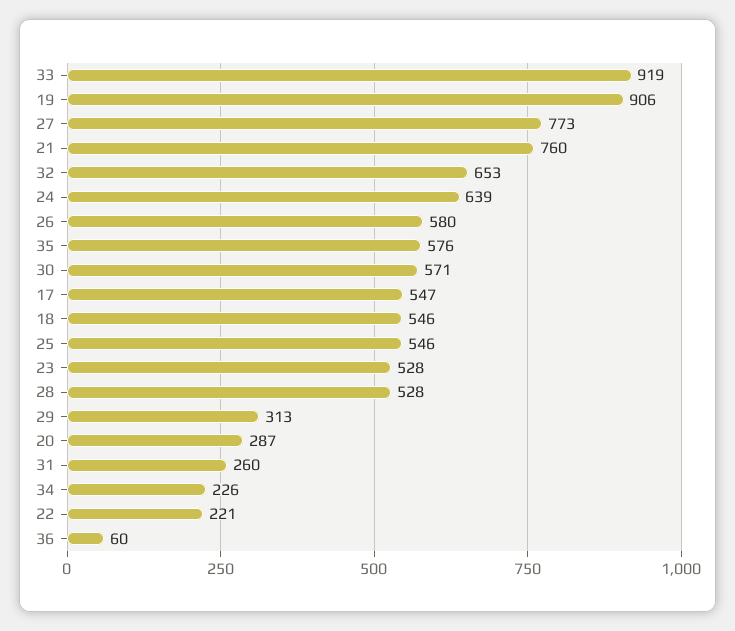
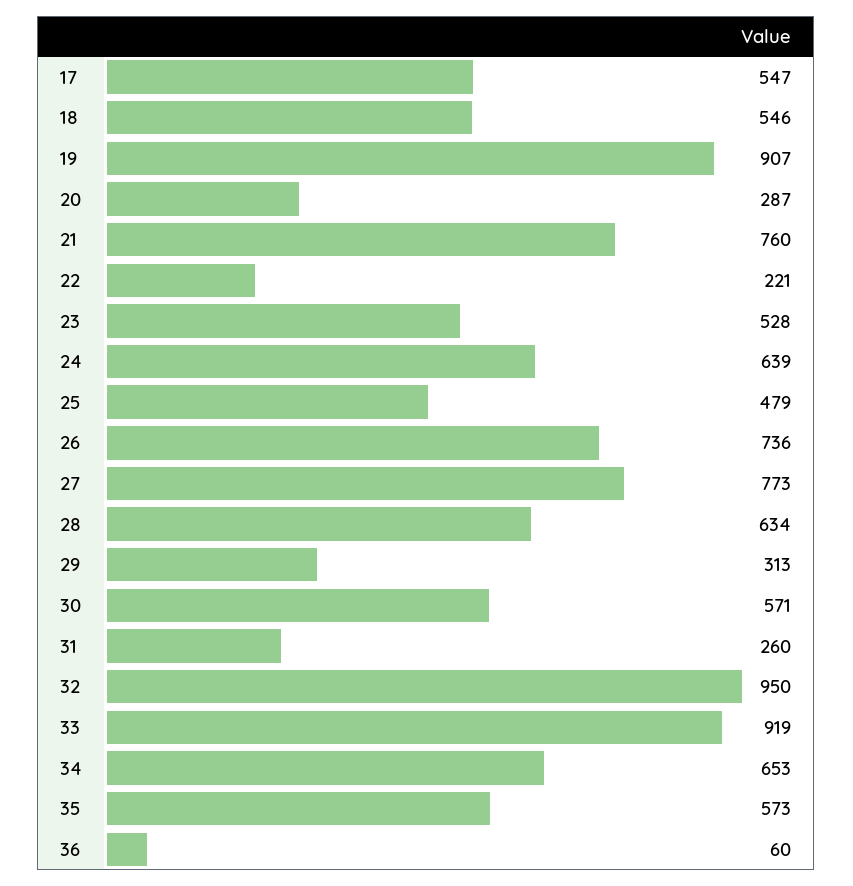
19: 906 -> 907
32: 653 -> 950
26: 580 -> 736
35: 576 -> 573
25: 546 -> 479
28: 528 -> 634
34: 226 -> 653

